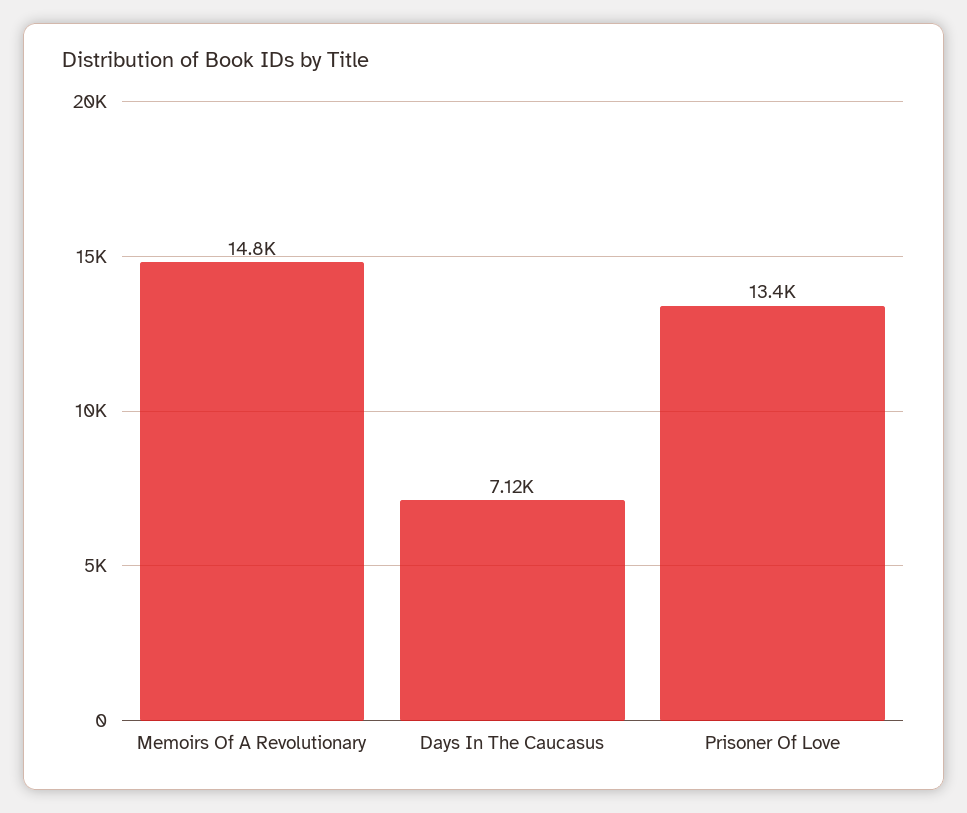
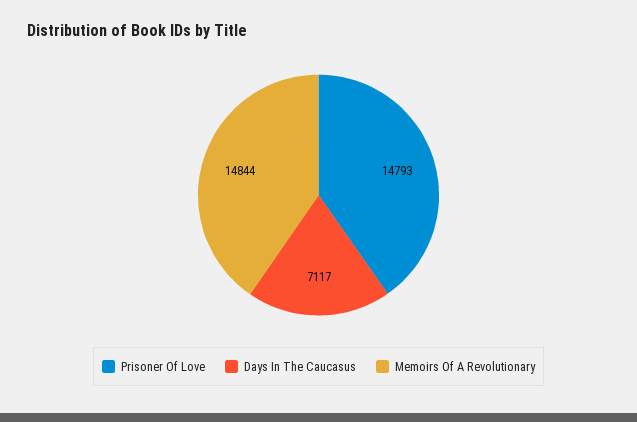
Prisoner Of Love: 13400 -> 14793

